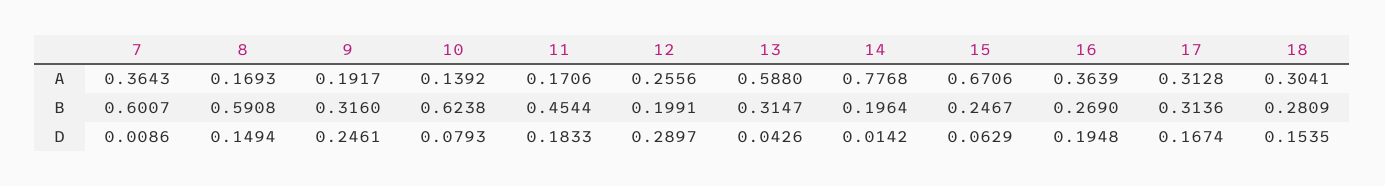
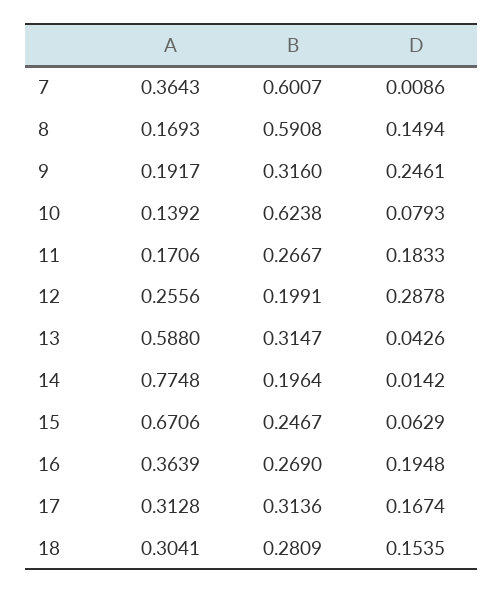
14, A: 0.7768 -> 0.7748
11, B: 0.4544 -> 0.2667
12, D: 0.2897 -> 0.2878

